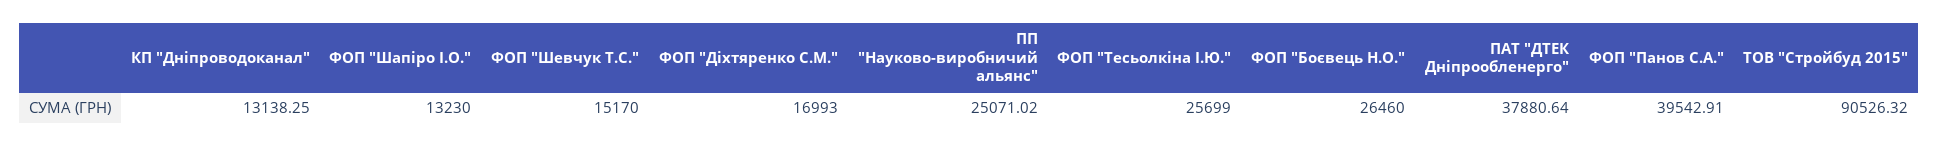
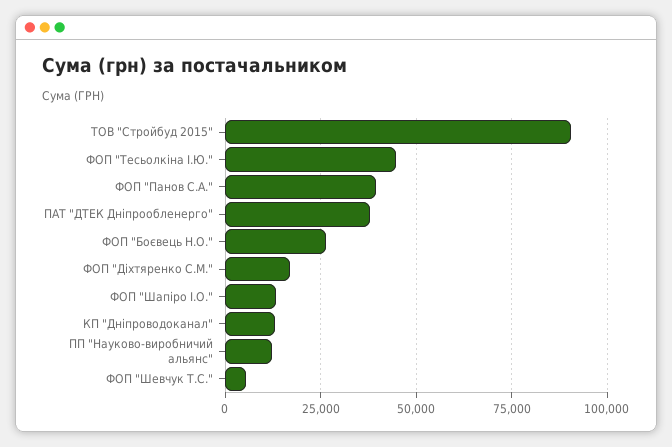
ФОП "Шевчук Т.С.": 15170 -> 5000
ПП "Науково-виробничий альянс": 25071.02 -> 12500
ФОП "Тесьолкіна І.Ю.": 25699 -> 45000

